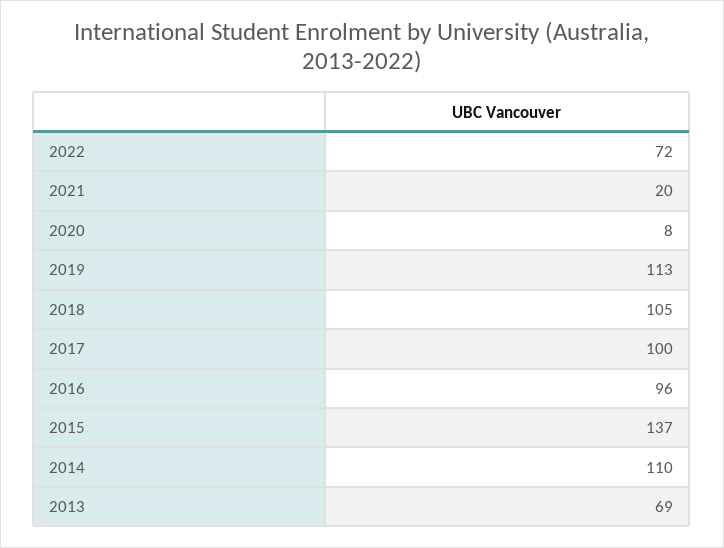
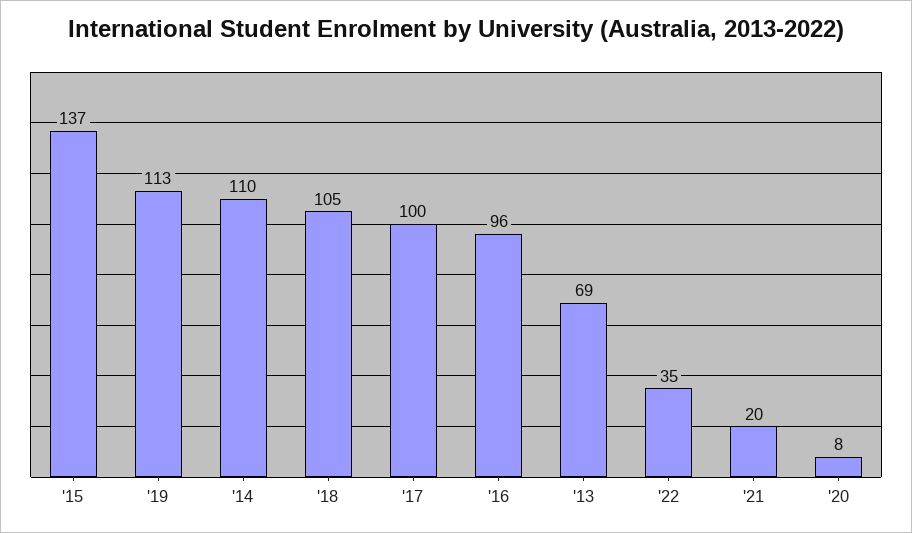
2022: 72 -> 35

